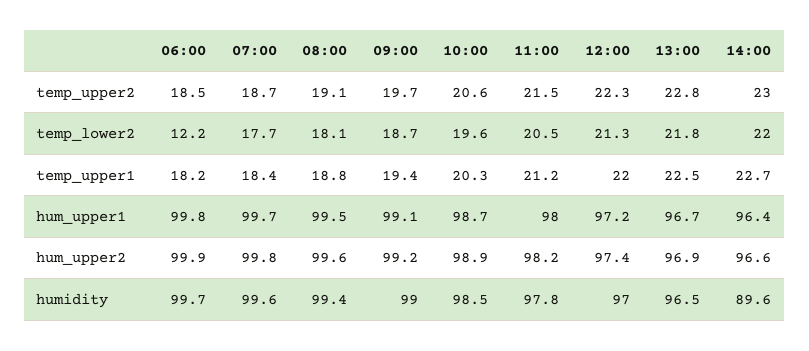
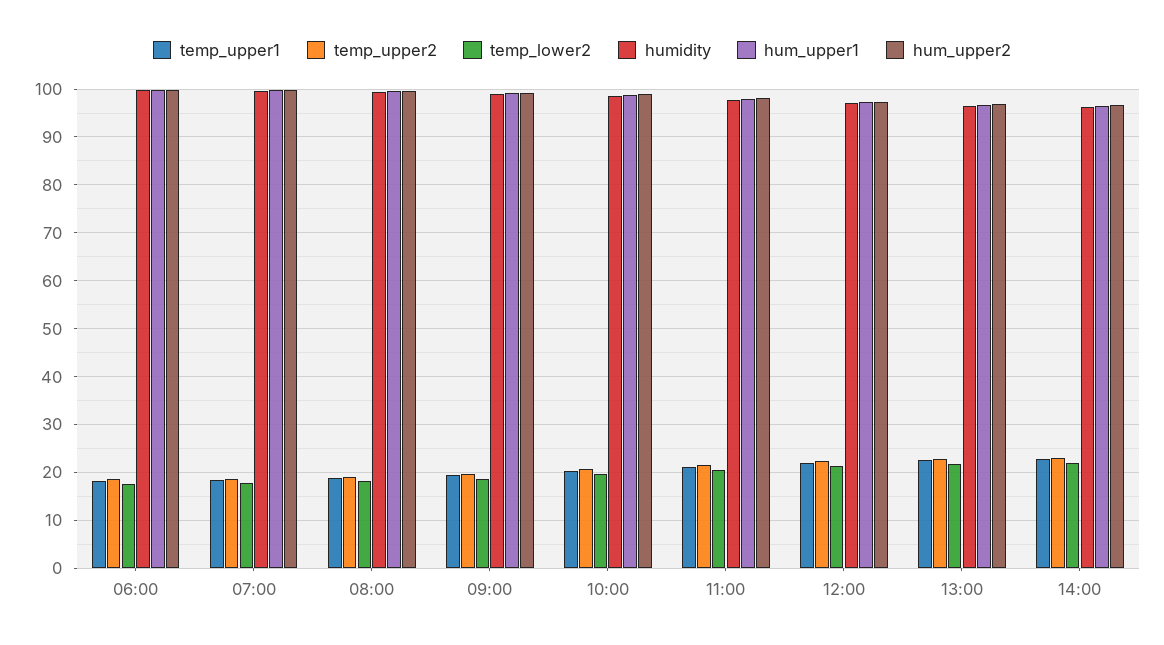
temp_lower2, 06:00: 12.2 -> 18
humidity, 14:00: 89.6 -> 96

